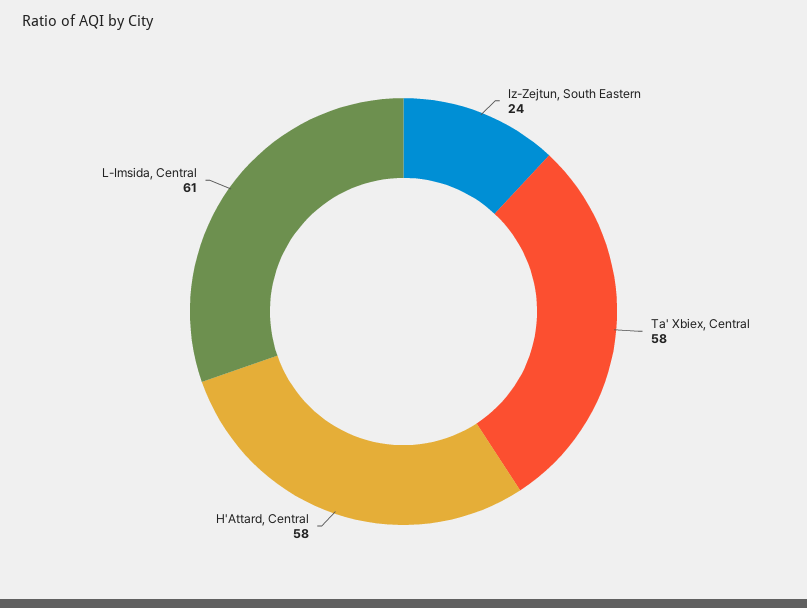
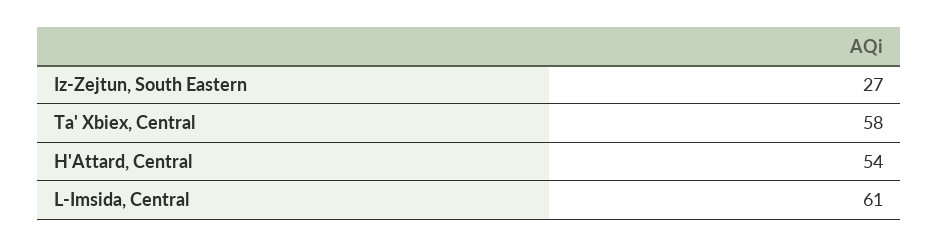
Iz-Zejtun, South Eastern: 24 -> 27
H'Attard, Central: 58 -> 54

